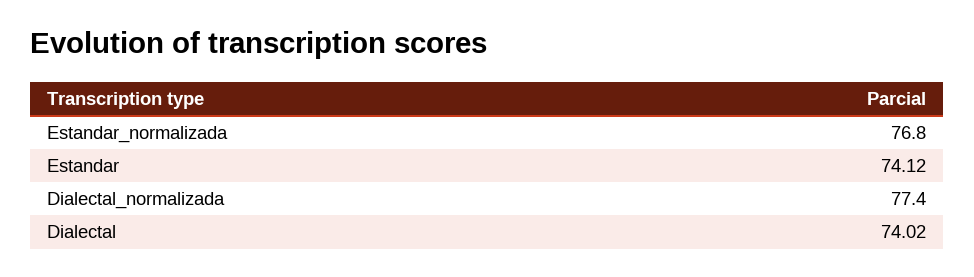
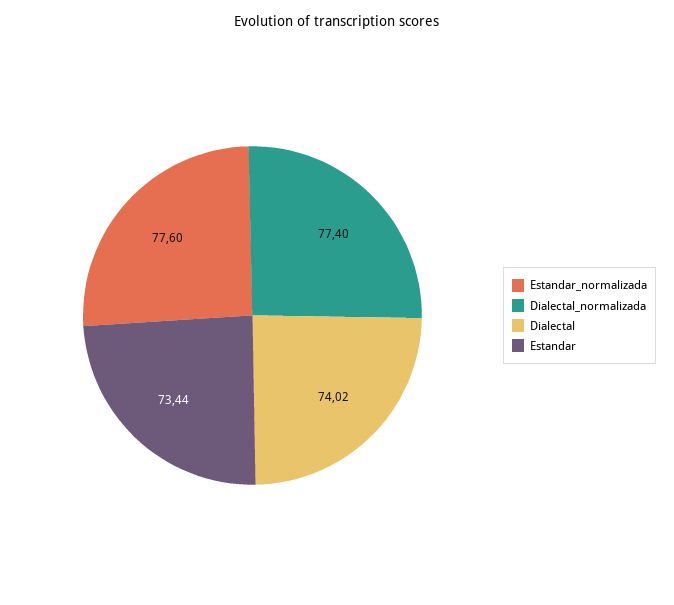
Estandar_normalizada: 76.8 -> 77.6
Estandar: 74.12 -> 73.44

